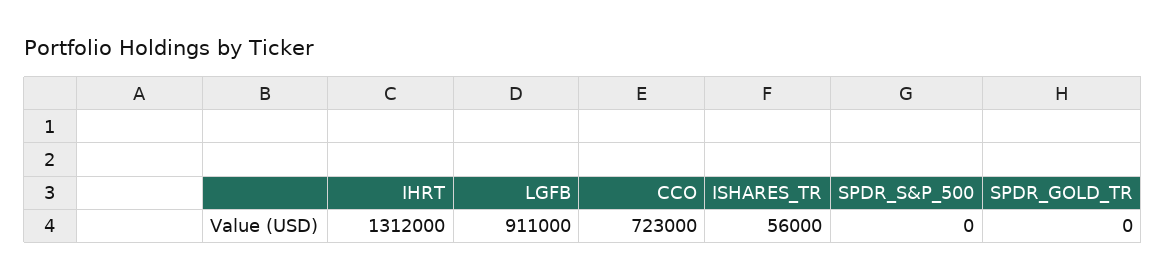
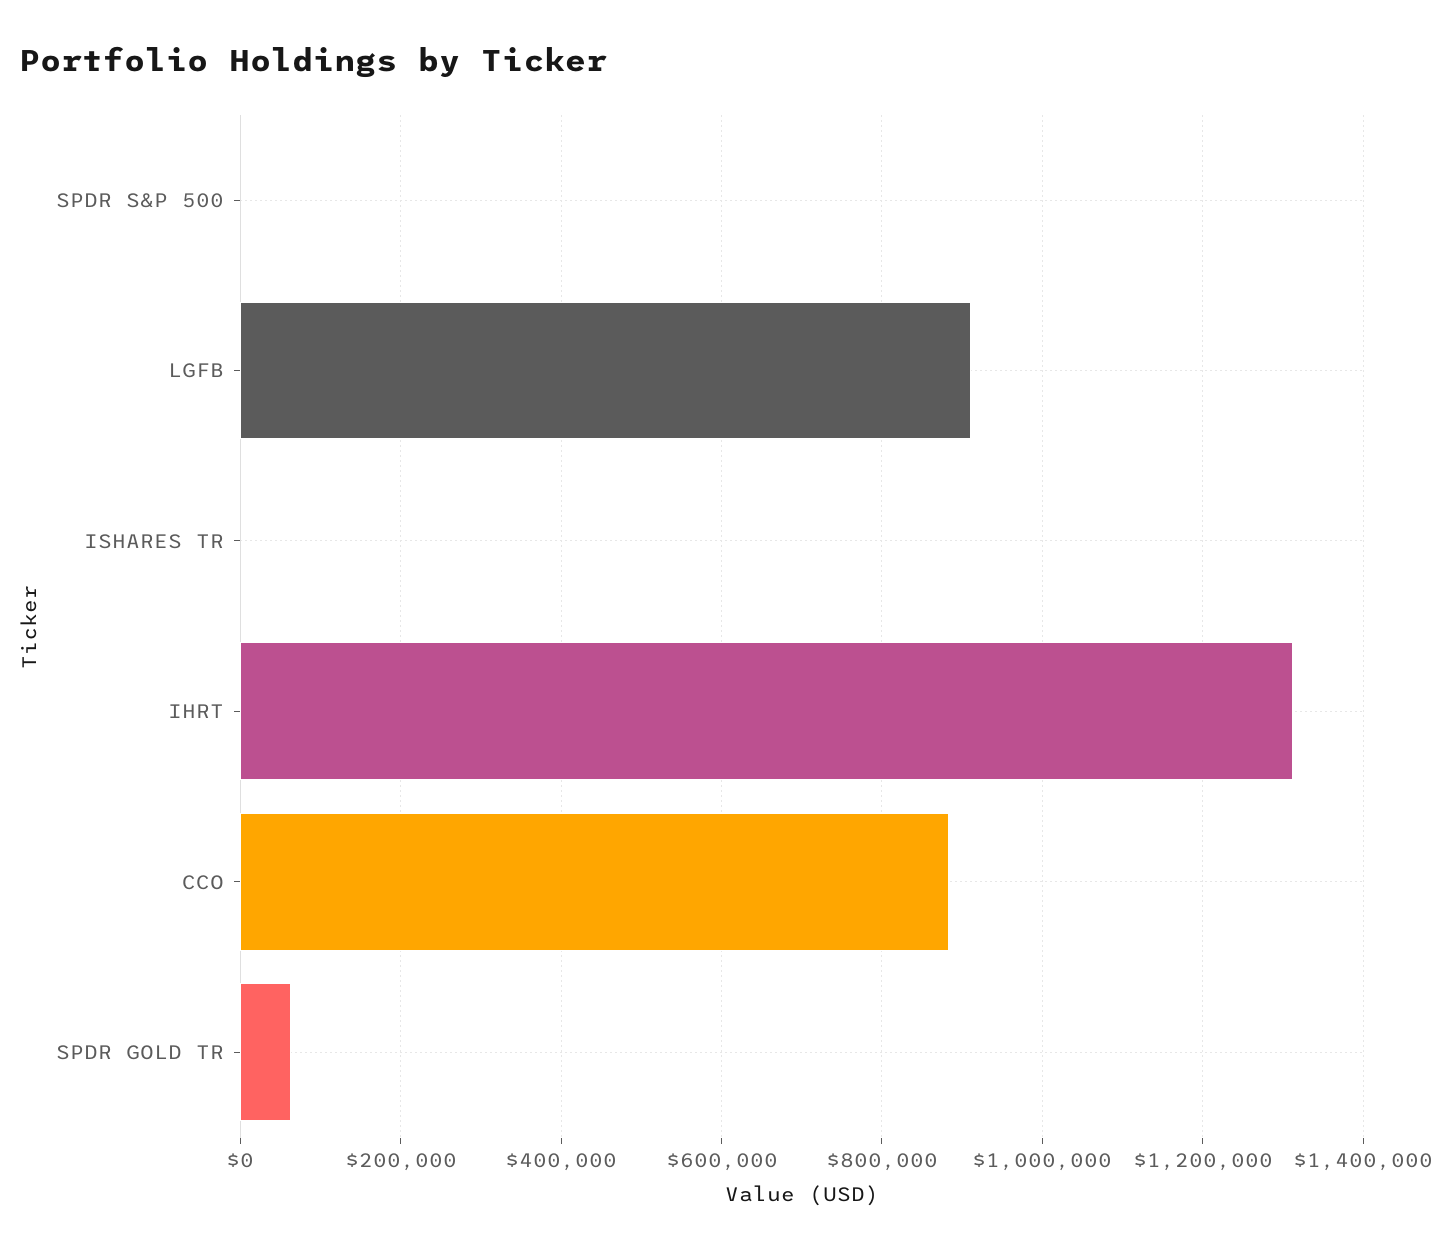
CCO: 723000 -> 880000
ISHARES_TR: 56000 -> 0
SPDR_GOLD_TR: 0 -> 60000

